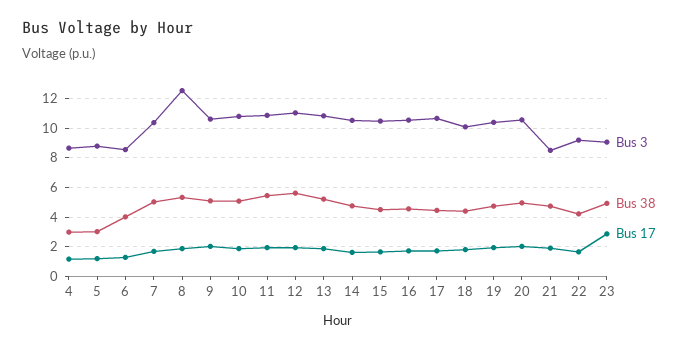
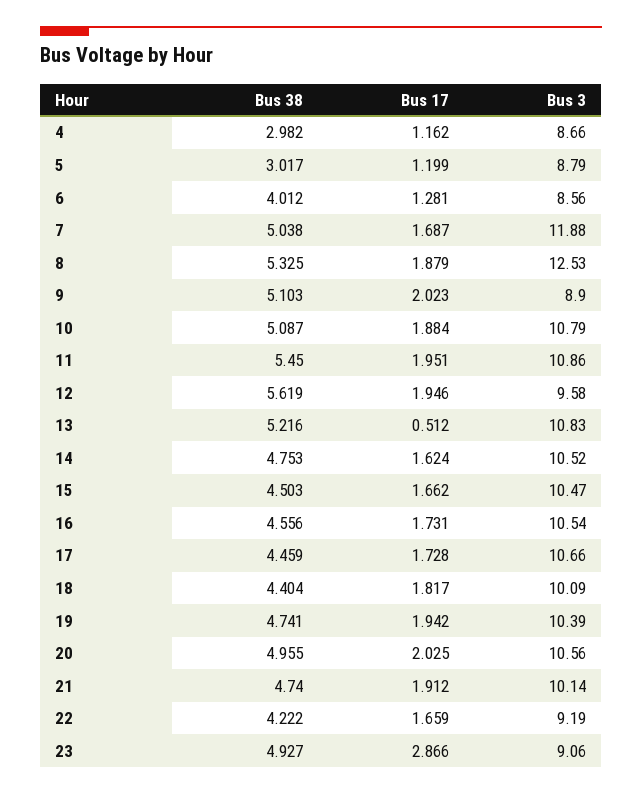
Bus 3, 7: 10.5 -> 11.88
Bus 3, 9: 10.5 -> 8.9
Bus 3, 12: 11 -> 9.58
Bus 17, 13: 2 -> 0.512
Bus 3, 21: 8.5 -> 10.14

